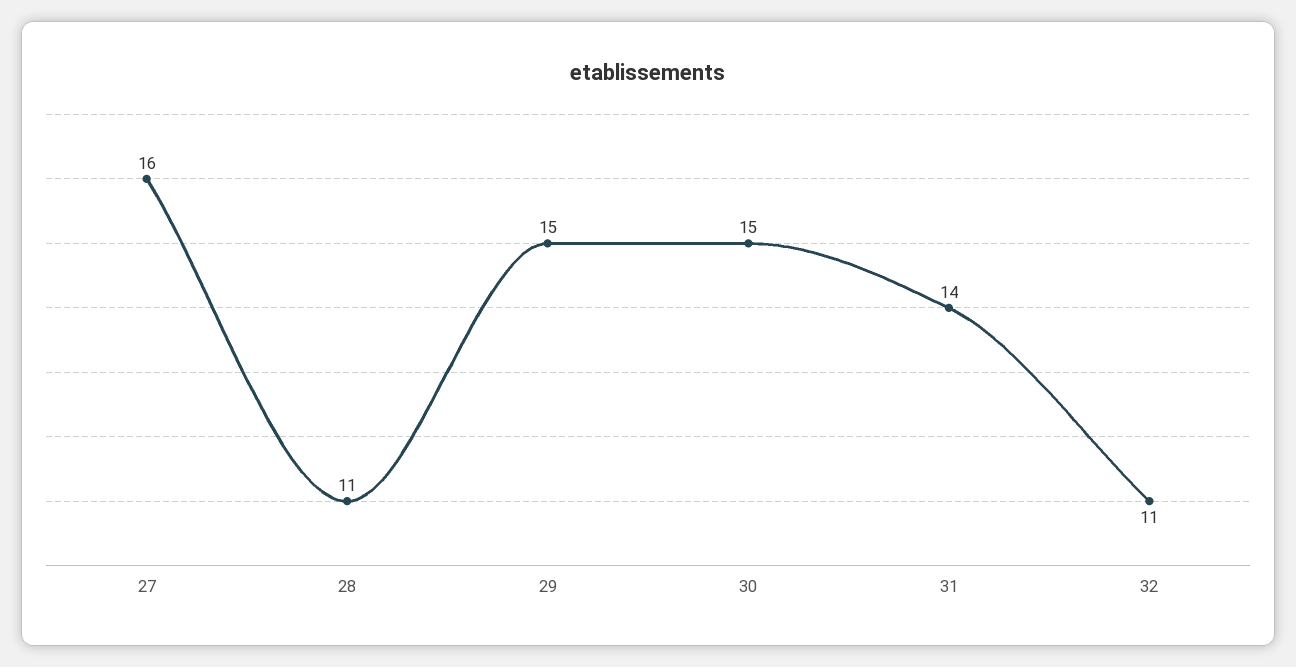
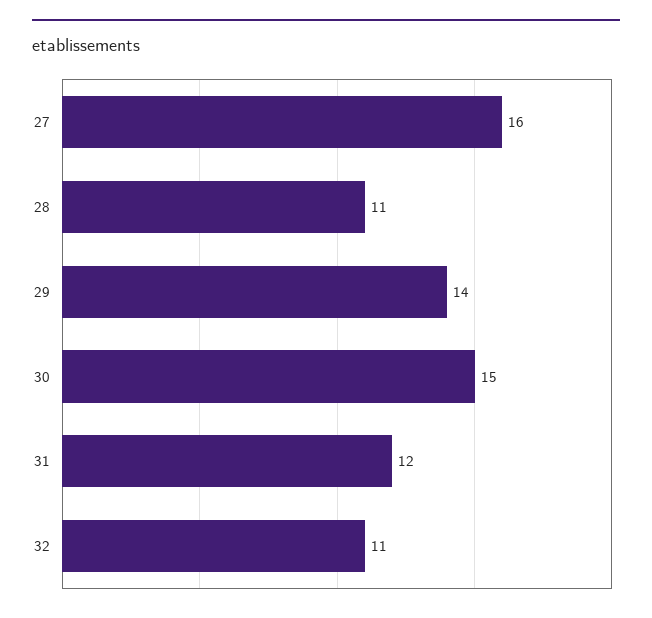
29: 15 -> 14
31: 14 -> 12

